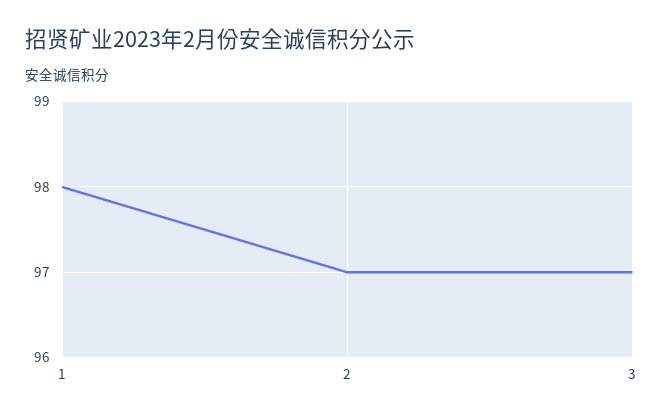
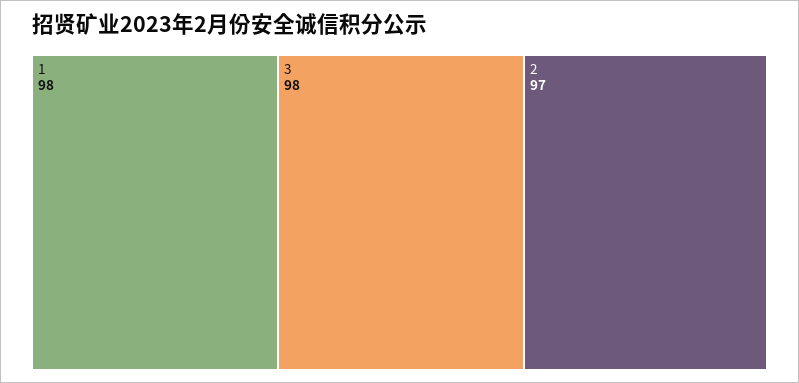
3: 97 -> 98

